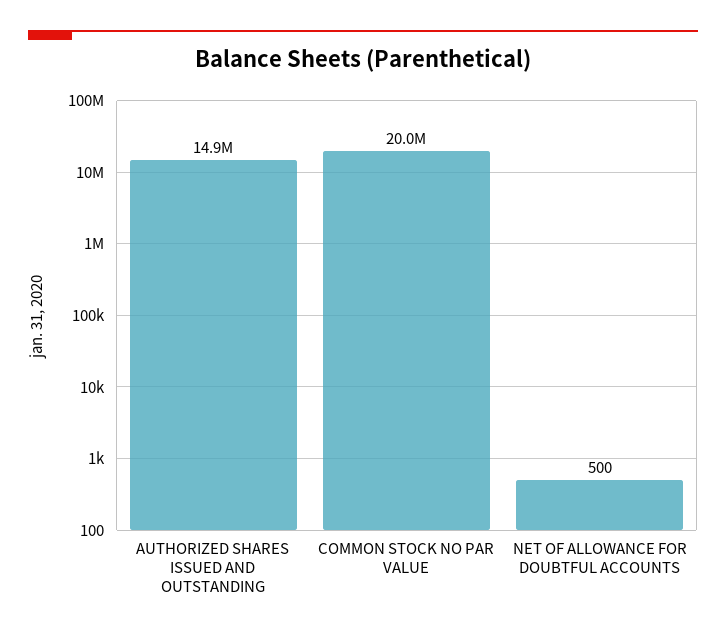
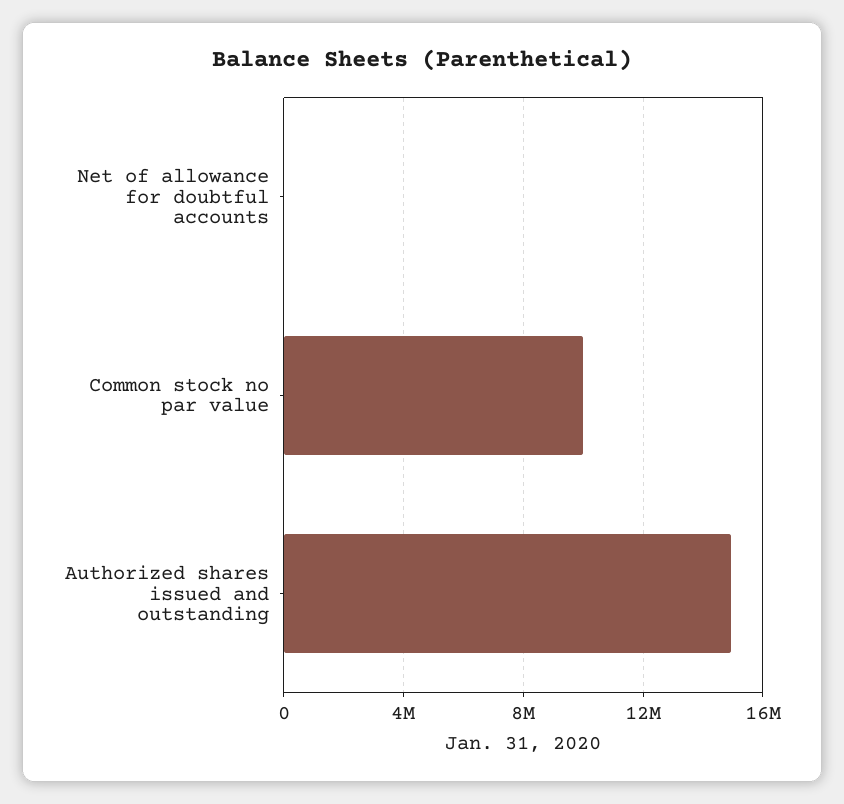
COMMON STOCK NO PAR VALUE: 20000000 -> 10000000

